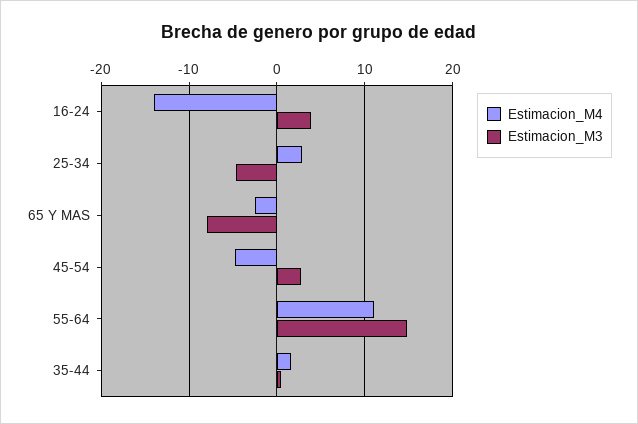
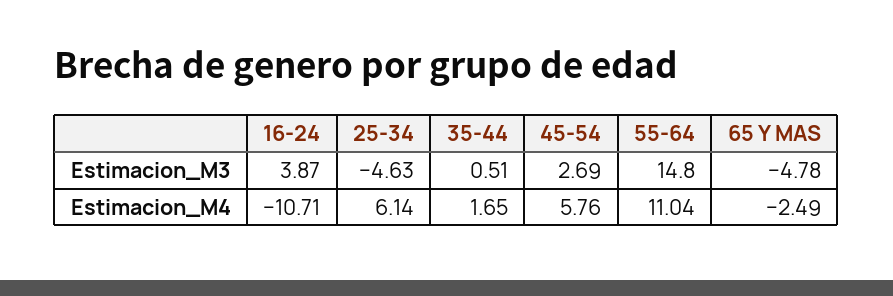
Estimacion_M4, 16-24: -14 -> -10.71
Estimacion_M4, 25-34: 3 -> 6.14
Estimacion_M3, 65 Y MAS: -8 -> -4.78
Estimacion_M4, 45-54: -5 -> 5.76

